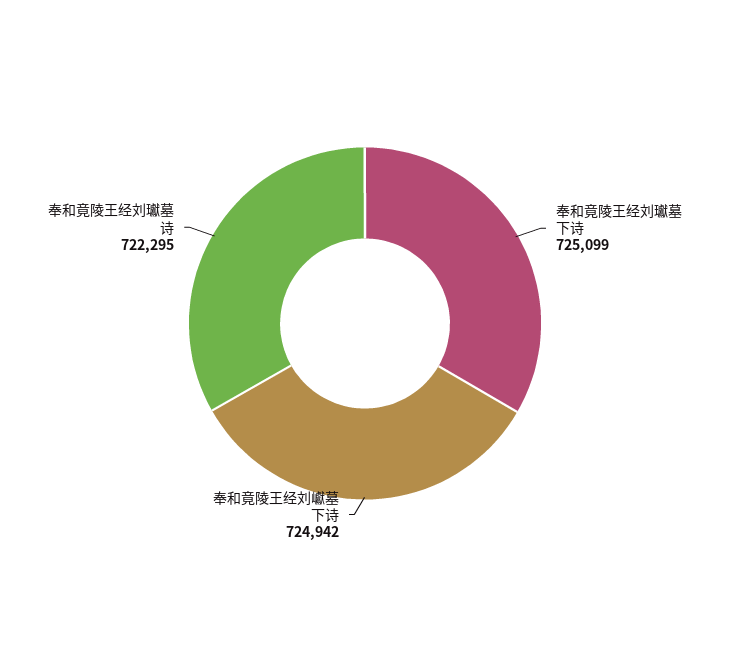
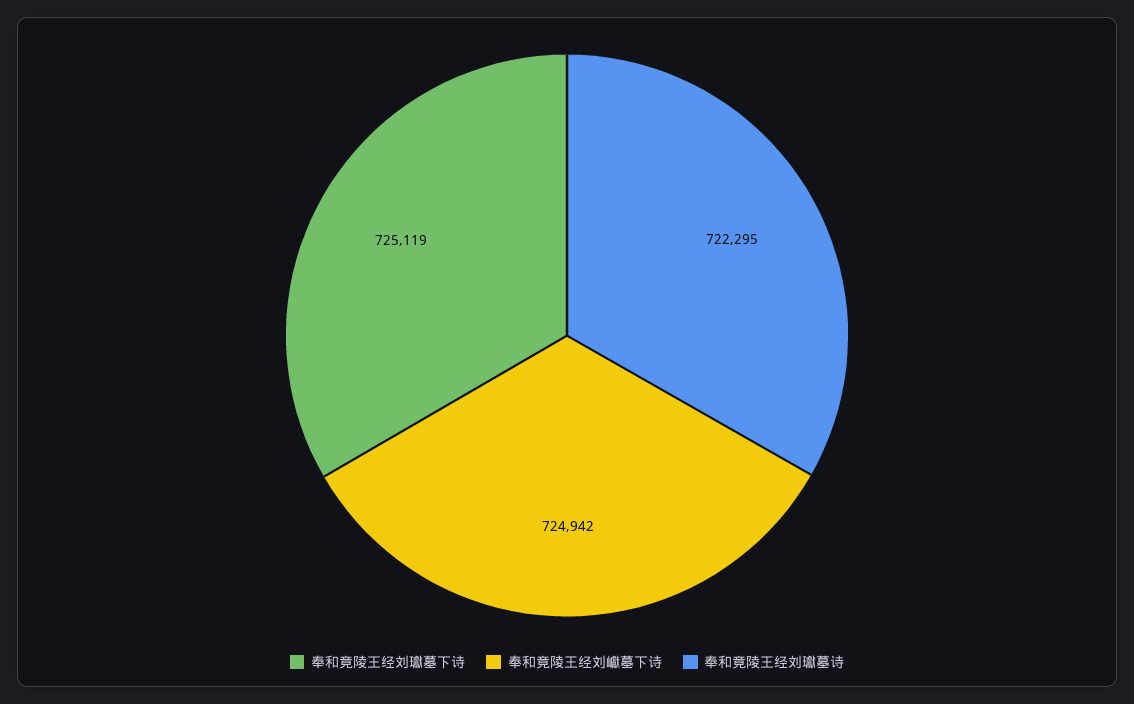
奉和竟陵王经刘瓛墓下诗: 725099 -> 725119

